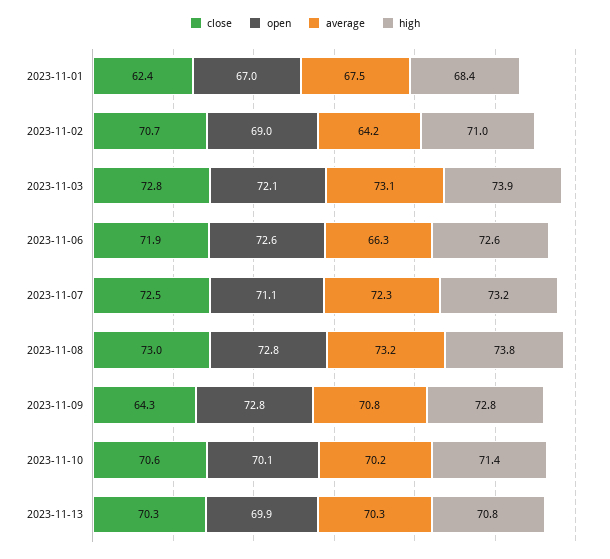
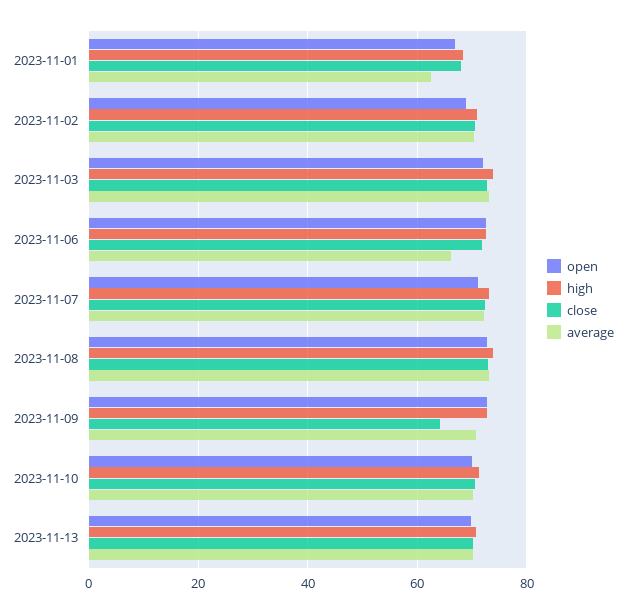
close, 2023-11-01: 62.4 -> 68
average, 2023-11-01: 67.5 -> 62
average, 2023-11-02: 64.2 -> 70

